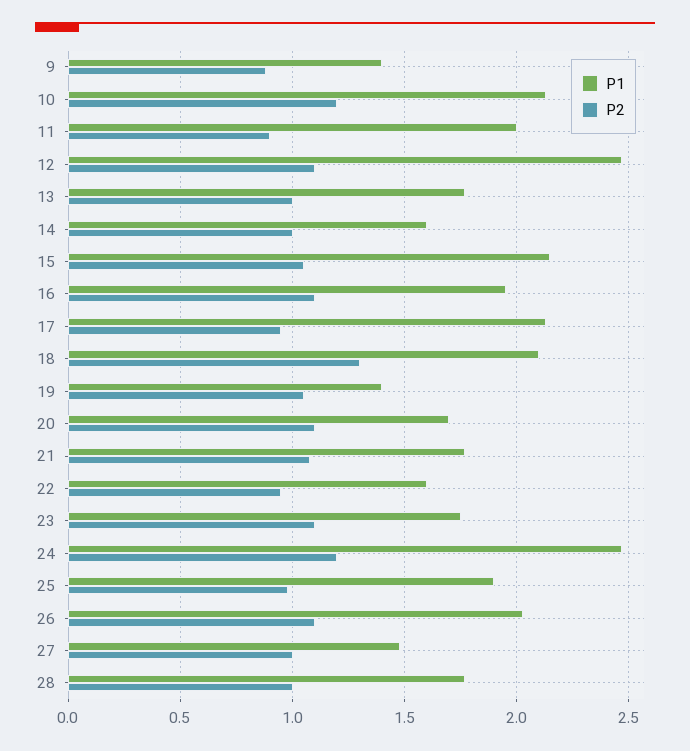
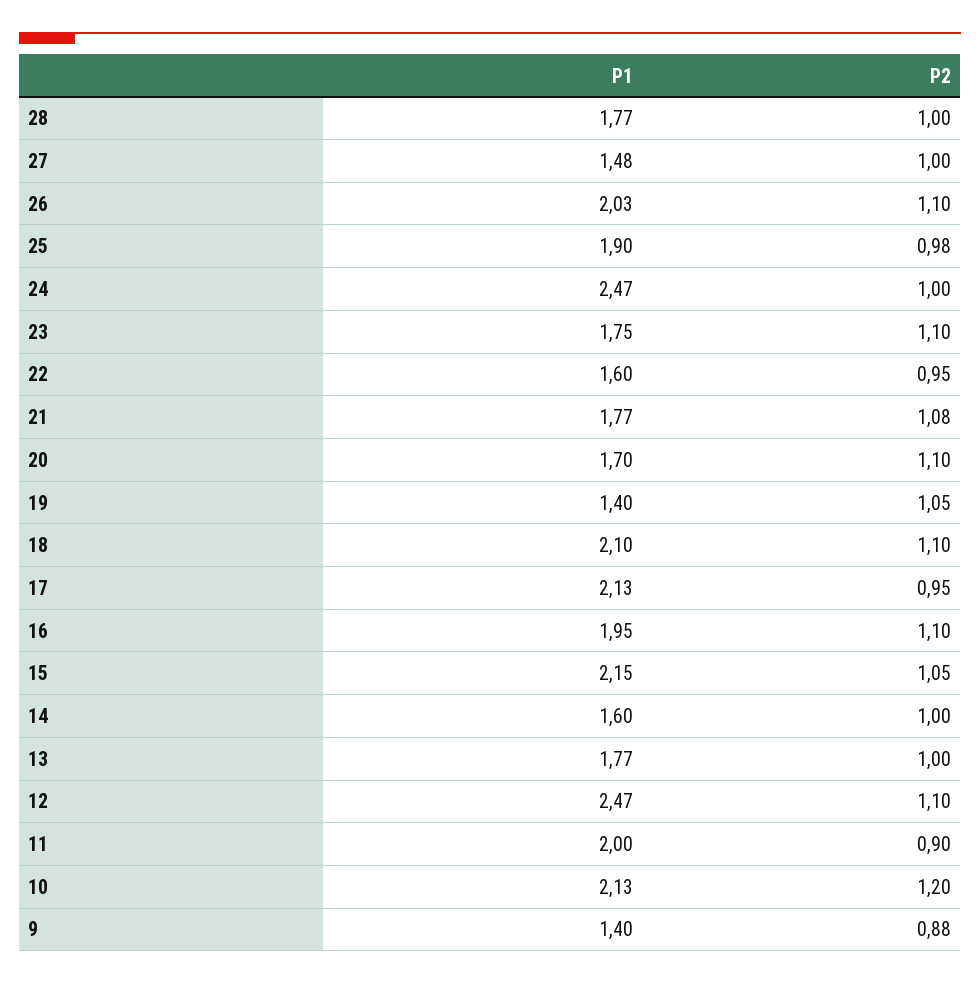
P2, 18: 1.3 -> 1.1
P2, 24: 1.2 -> 1

